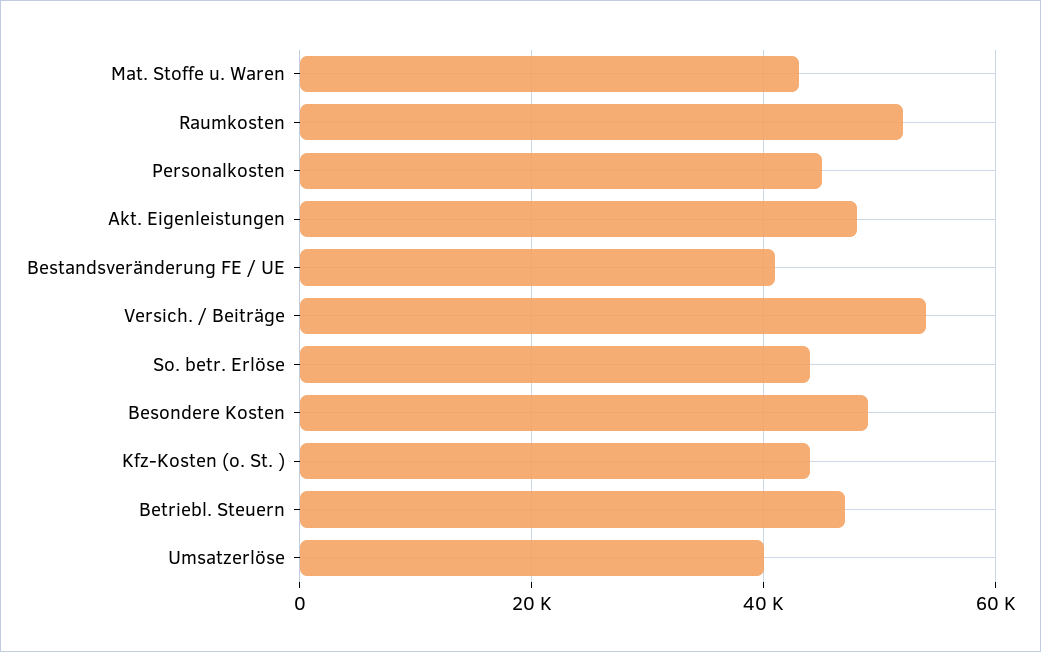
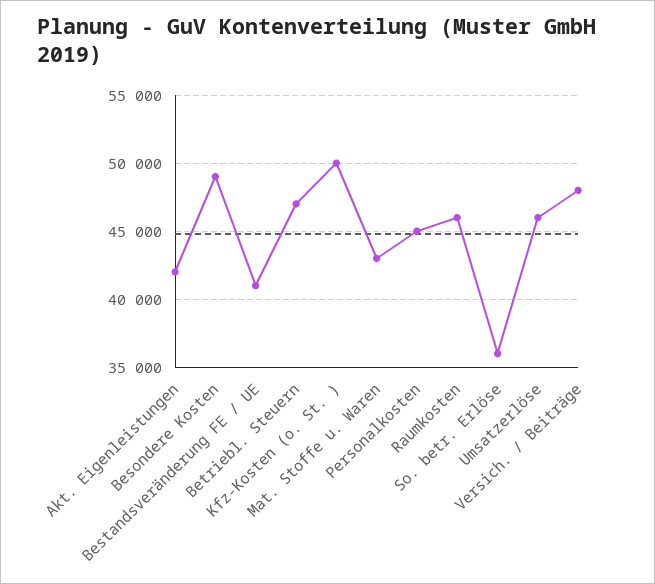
Raumkosten: 52000 -> 46000
Akt. Eigenleistungen: 48000 -> 42000
Versich. / Beiträge: 54000 -> 48000
So. betr. Erlöse: 44000 -> 36000
Kfz-Kosten (o. St. ): 44000 -> 50000
Umsatzerlöse: 40000 -> 46000

